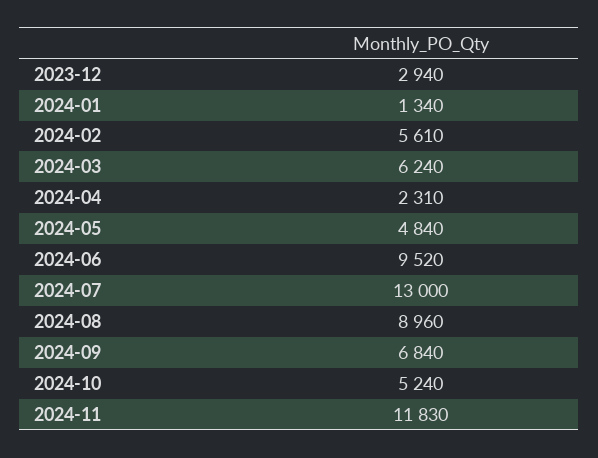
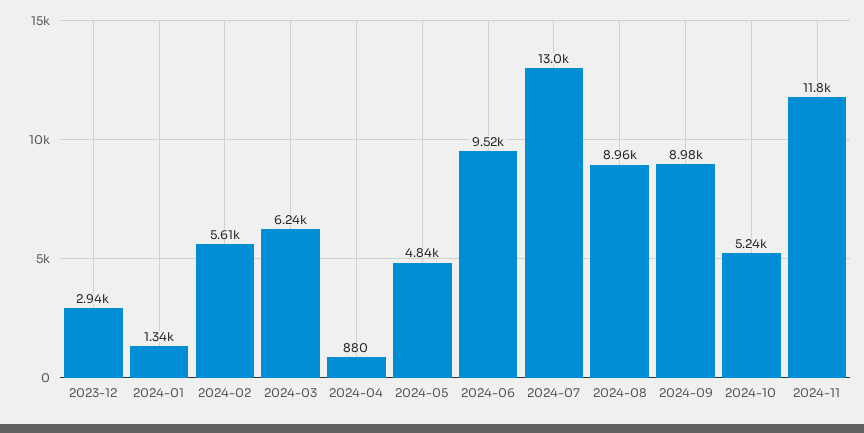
2024-04: 2310 -> 880
2024-09: 6840 -> 8980

